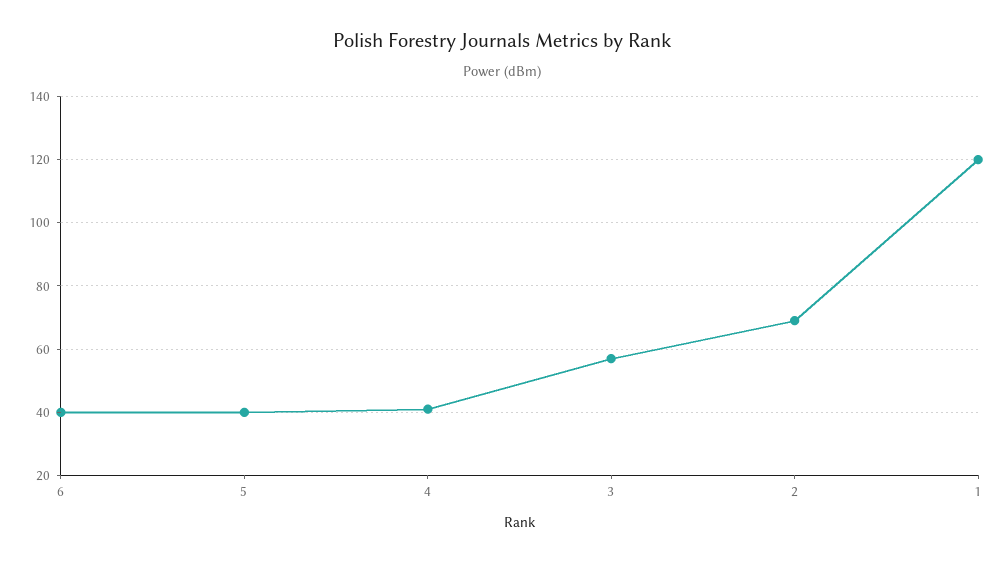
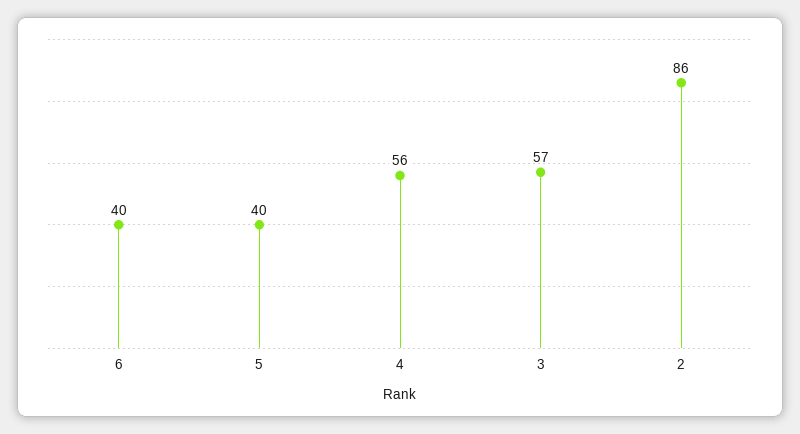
4: 40 -> 56
2: 70 -> 86
1: 120 -> none

